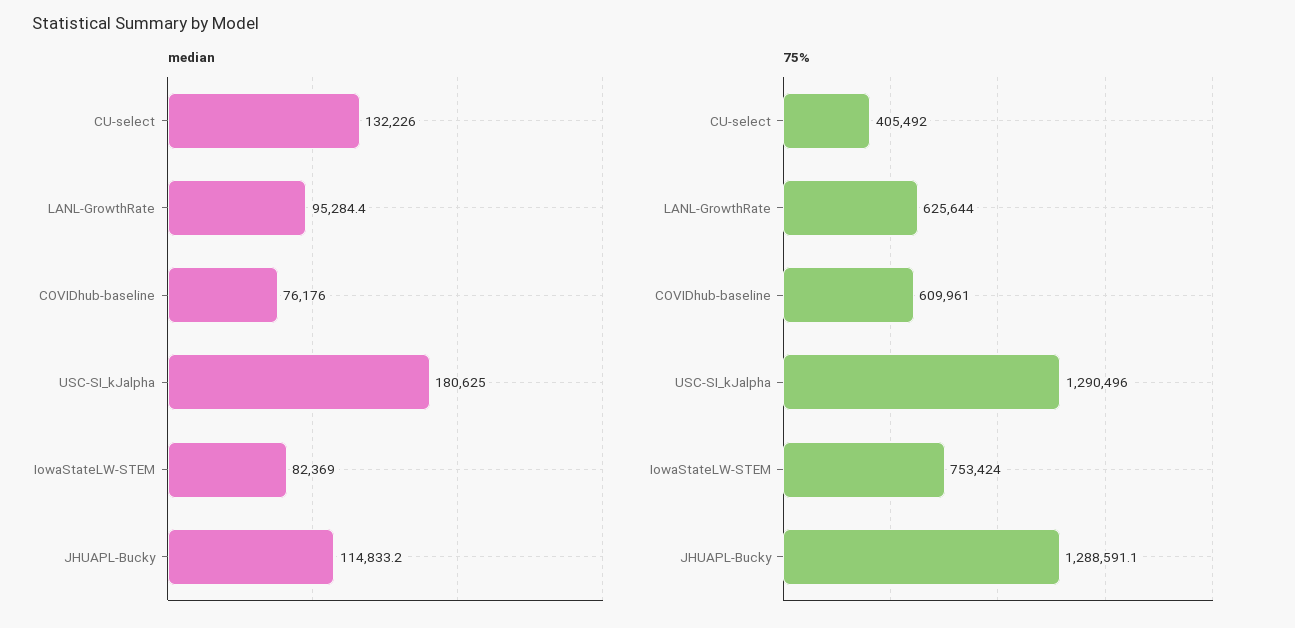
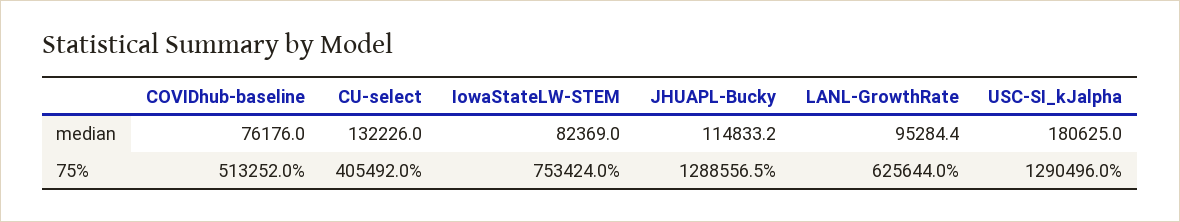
75%, COVIDhub-baseline: 609961 -> 513252
75%, JHUAPL-Bucky: 1288591.1 -> 1288556.5

